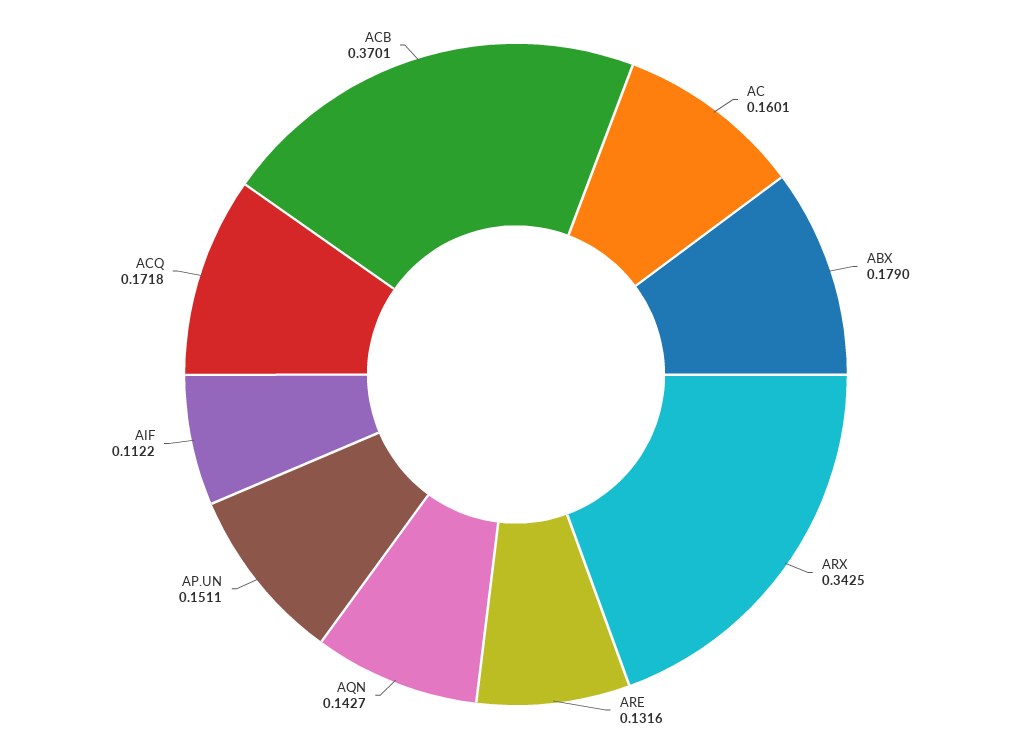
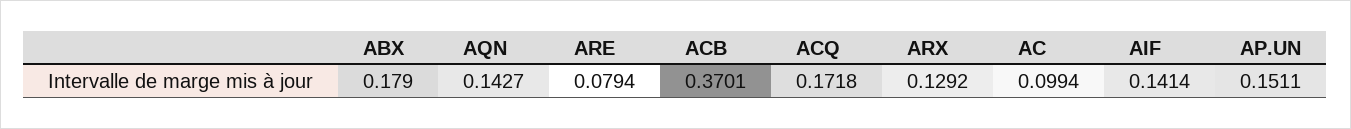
AC: 0.1601 -> 0.0994
ARX: 0.3425 -> 0.1292
ARE: 0.1316 -> 0.0794
AIF: 0.1122 -> 0.1414

